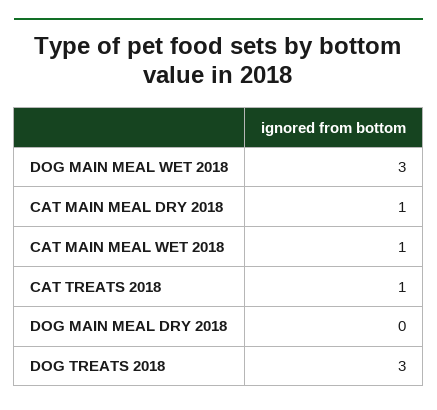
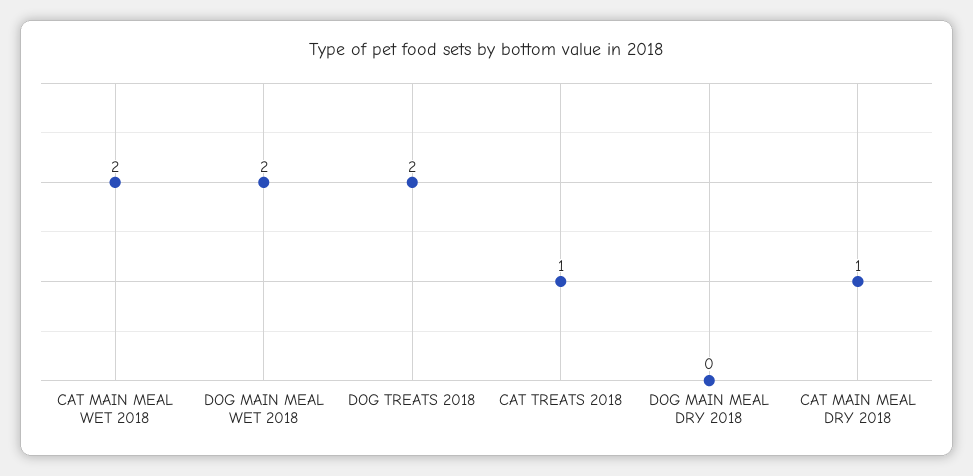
DOG MAIN MEAL WET 2018: 3 -> 2
CAT MAIN MEAL WET 2018: 1 -> 2
DOG TREATS 2018: 3 -> 2

